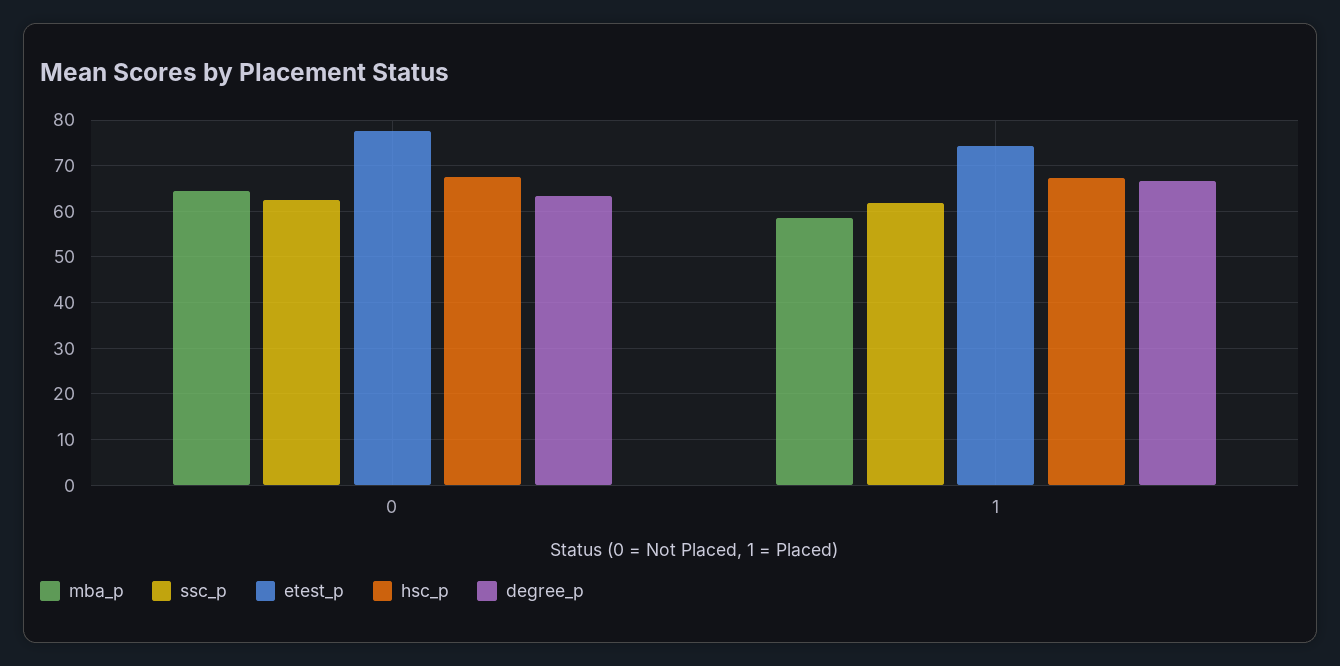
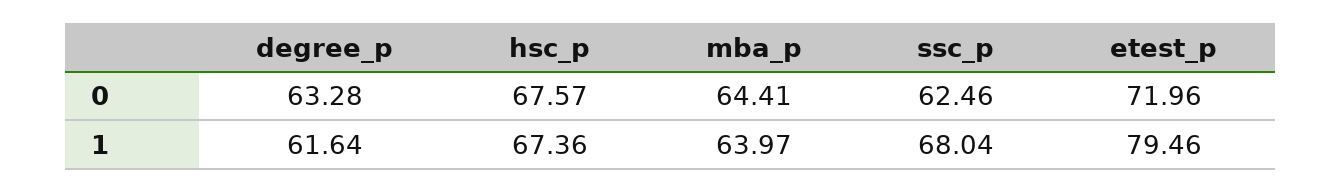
etest_p, 0: 78 -> 71.96
mba_p, 1: 58 -> 63.97
ssc_p, 1: 62 -> 68.04
etest_p, 1: 74 -> 79.46
degree_p, 1: 66 -> 61.64

